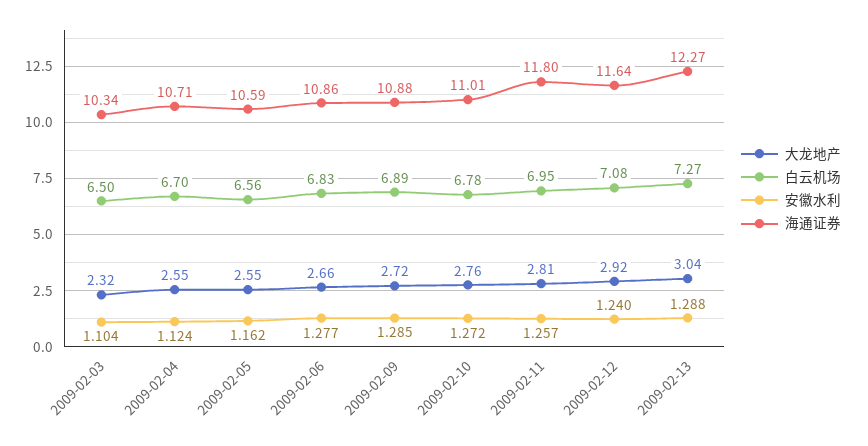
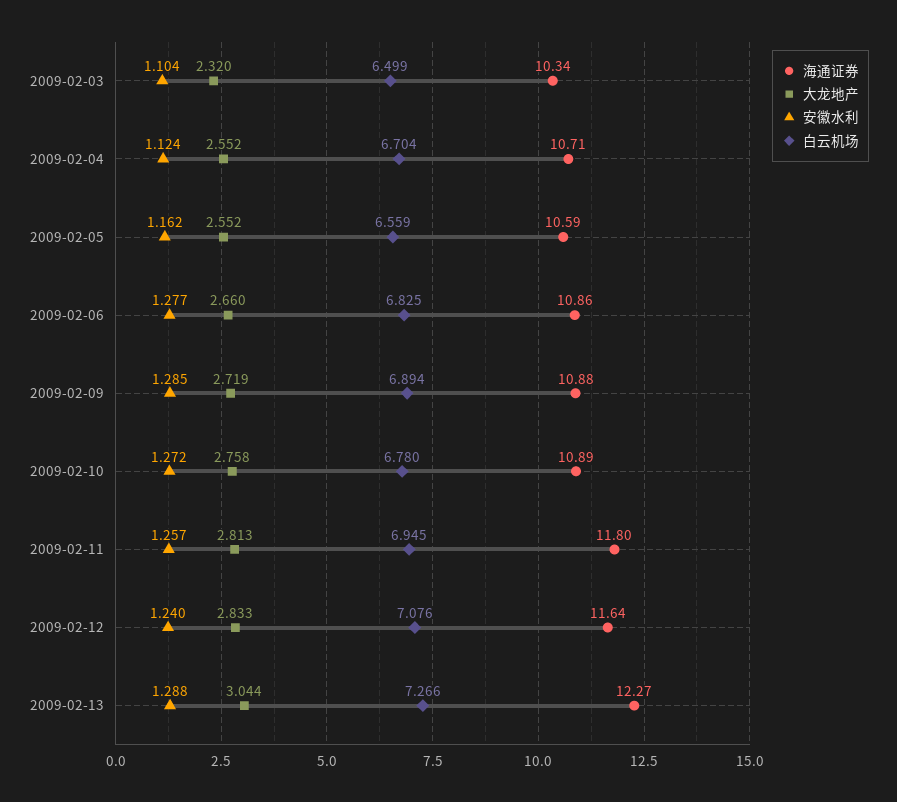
海通证券, 2009-02-10: 11.01 -> 10.89
大龙地产, 2009-02-12: 2.92 -> 2.833

